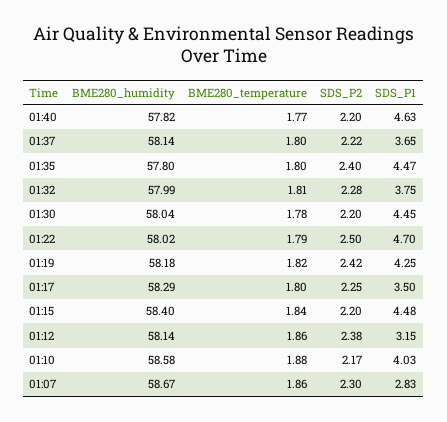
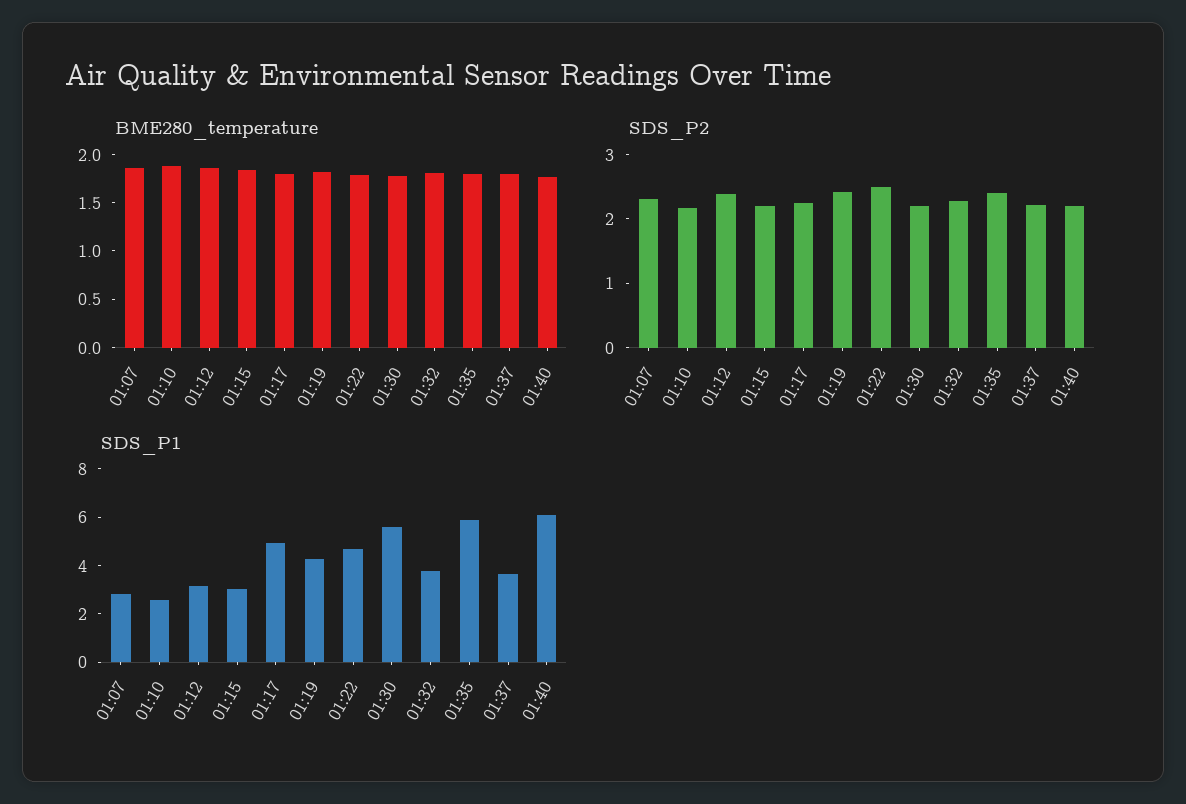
BME280_humidity, 01:40: 57.82 -> none
SDS_P1, 01:40: 4.63 -> 6
BME280_humidity, 01:37: 58.14 -> none
BME280_humidity, 01:35: 57.8 -> none
SDS_P1, 01:35: 4.47 -> 6
BME280_humidity, 01:32: 57.99 -> none
BME280_humidity, 01:30: 58.04 -> none
SDS_P1, 01:30: 4.45 -> 5.5
BME280_humidity, 01:22: 58.02 -> none
BME280_humidity, 01:19: 58.18 -> none
BME280_humidity, 01:17: 58.29 -> none
SDS_P1, 01:17: 3.5 -> 5
BME280_humidity, 01:15: 58.4 -> none
SDS_P1, 01:15: 4.48 -> 3
BME280_humidity, 01:12: 58.14 -> none
BME280_humidity, 01:10: 58.58 -> none
SDS_P1, 01:10: 4.03 -> 2.5
BME280_humidity, 01:07: 58.67 -> none

